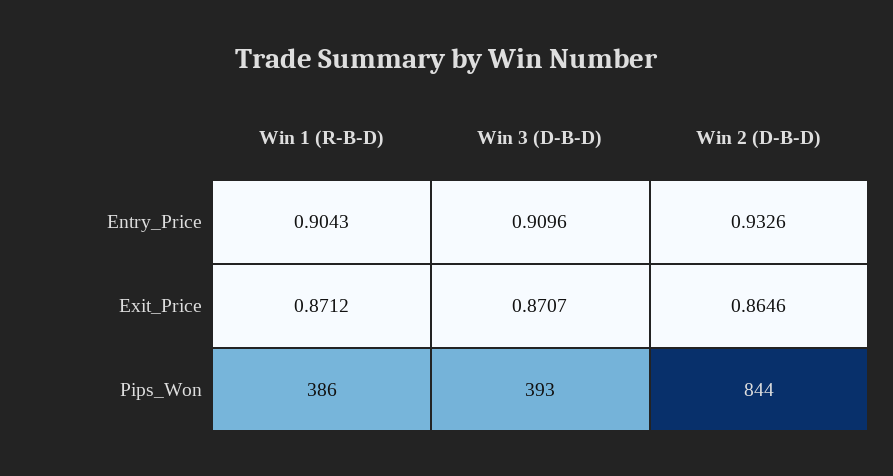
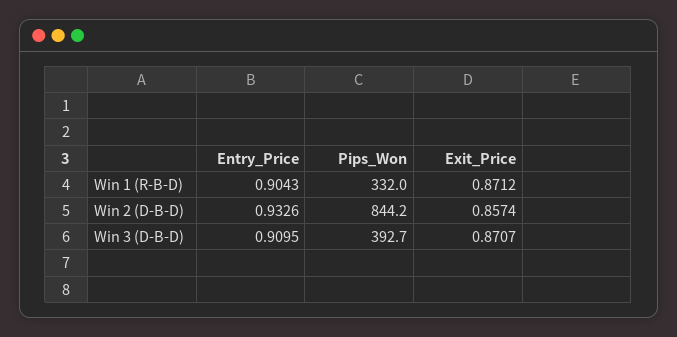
Win 3 (D-B-D), Entry_Price: 0.9096 -> 0.9095
Win 2 (D-B-D), Exit_Price: 0.8646 -> 0.8574
Win 1 (R-B-D), Pips_Won: 386 -> 332

